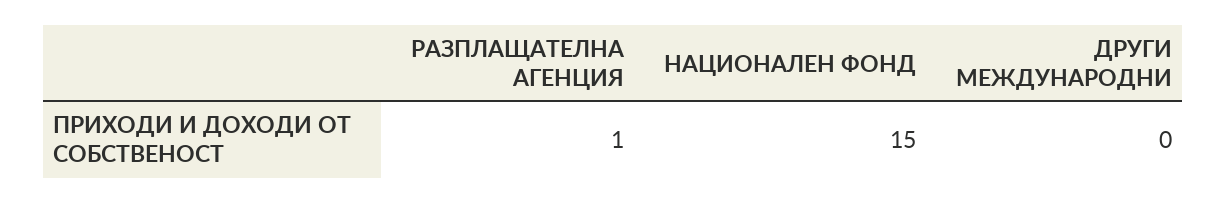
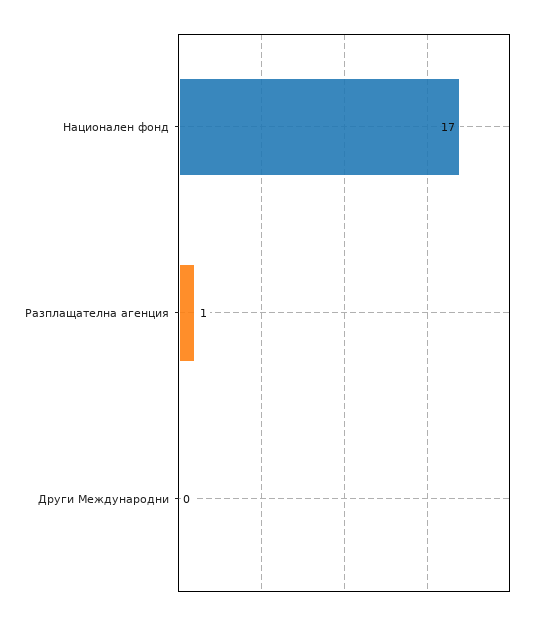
НАЦИОНАЛЕН ФОНД: 15 -> 17

